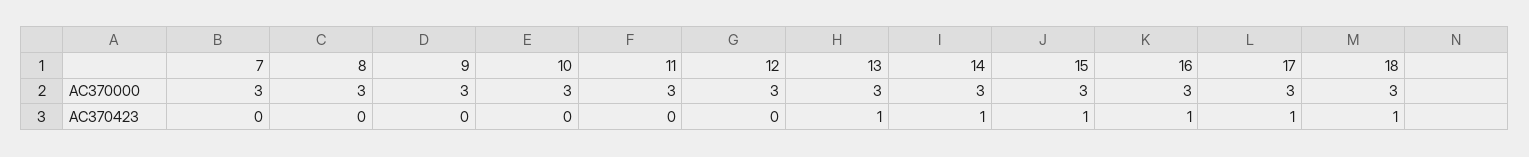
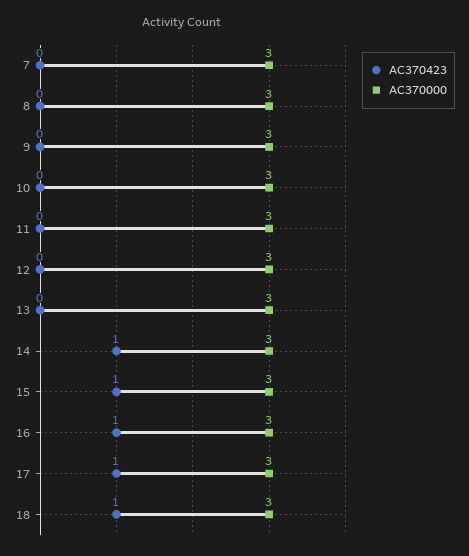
AC370423, 13: 1 -> 0

